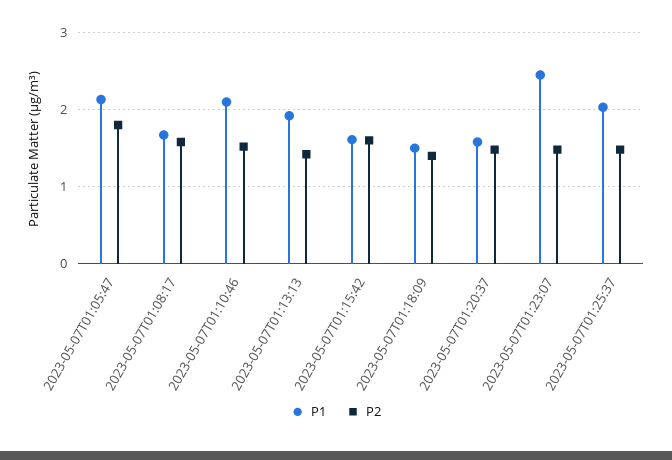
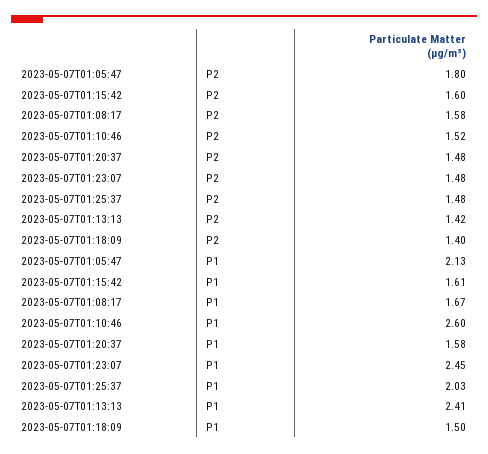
P1, 2023-05-07T01:10:46: 2.1 -> 2.6
P1, 2023-05-07T01:13:13: 1.9 -> 2.41

